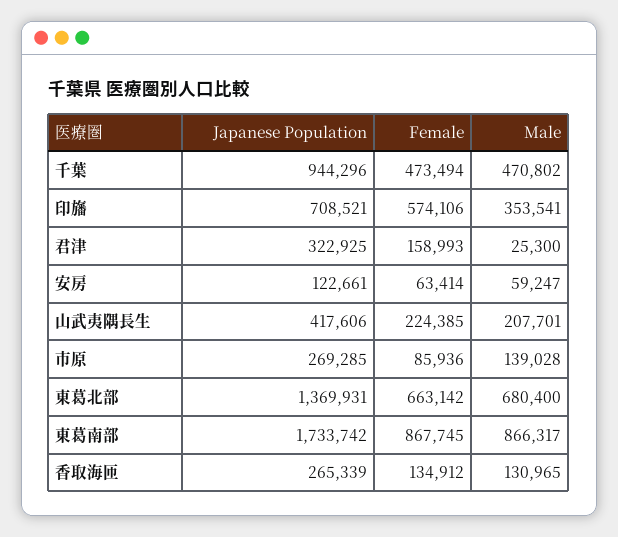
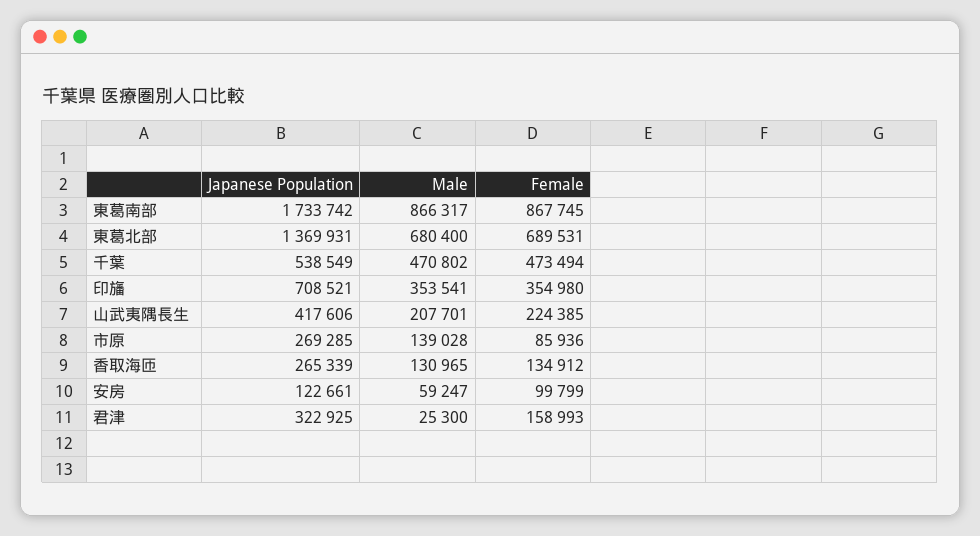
Japanese Population, 千葉: 944296 -> 538549
Female, 印旛: 574106 -> 354980
Female, 安房: 63414 -> 99799
Female, 東葛北部: 663142 -> 689531

